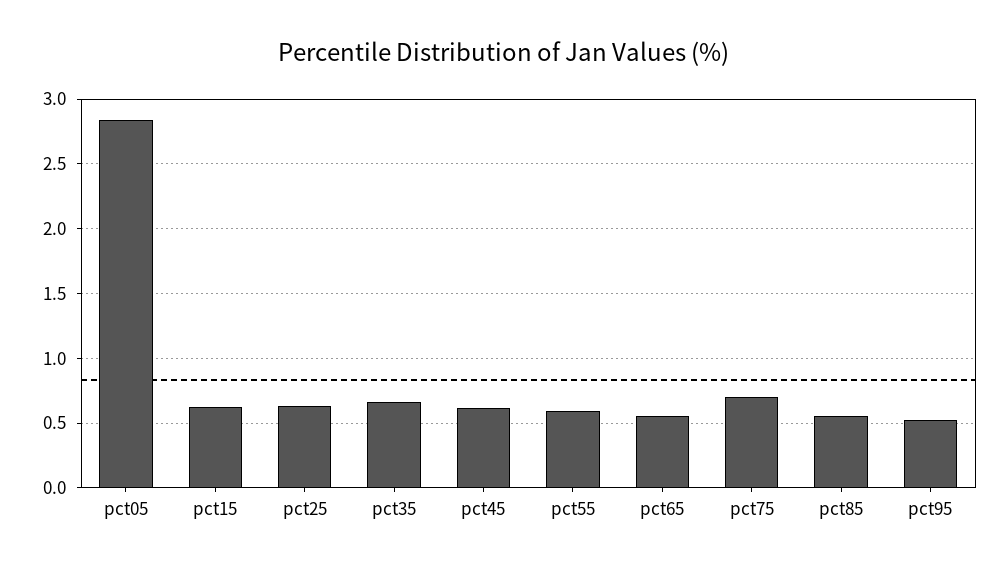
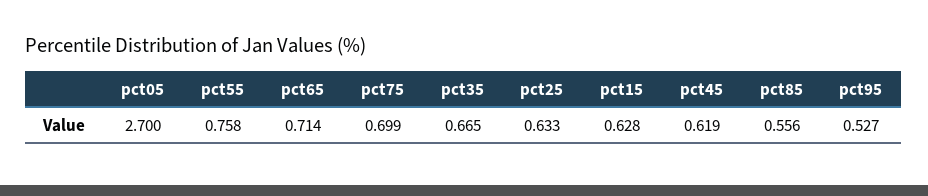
pct05: 2.85 -> 2.7
pct55: 0.6 -> 0.758
pct65: 0.55 -> 0.714

